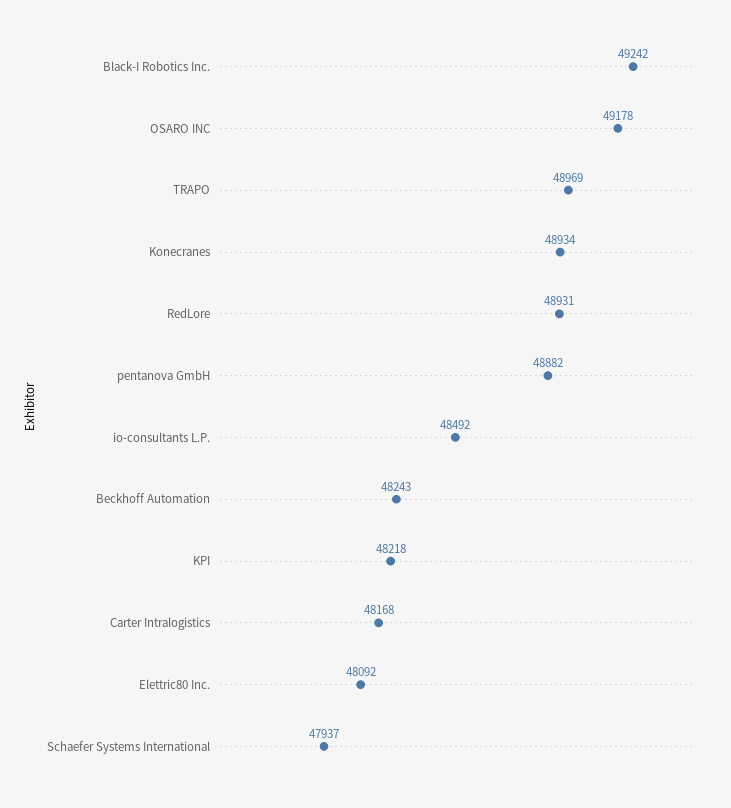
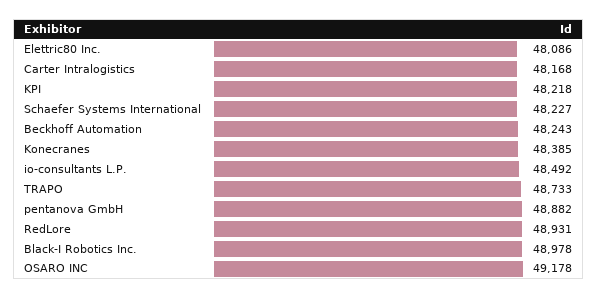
Black-I Robotics Inc.: 49242 -> 48978
TRAPO: 48969 -> 48733
Konecranes: 48934 -> 48385
Elettric80 Inc.: 48092 -> 48086
Schaefer Systems International: 47937 -> 48227

